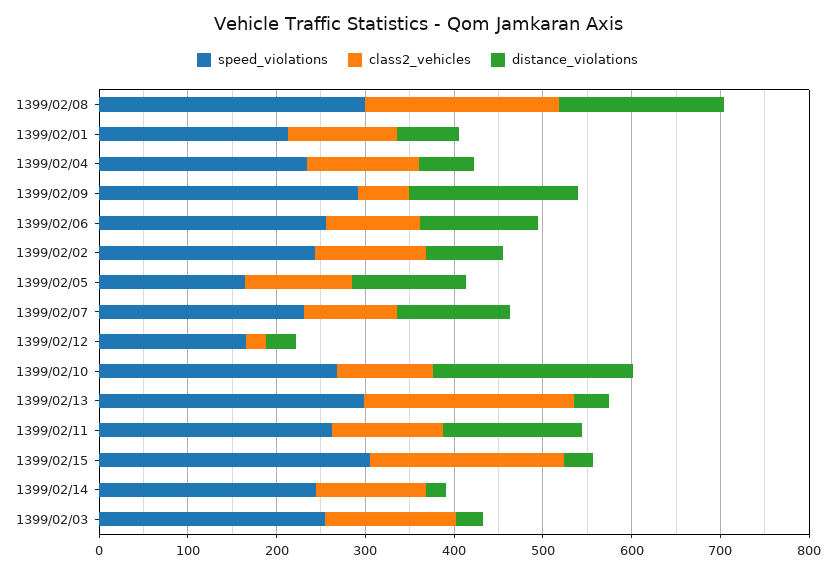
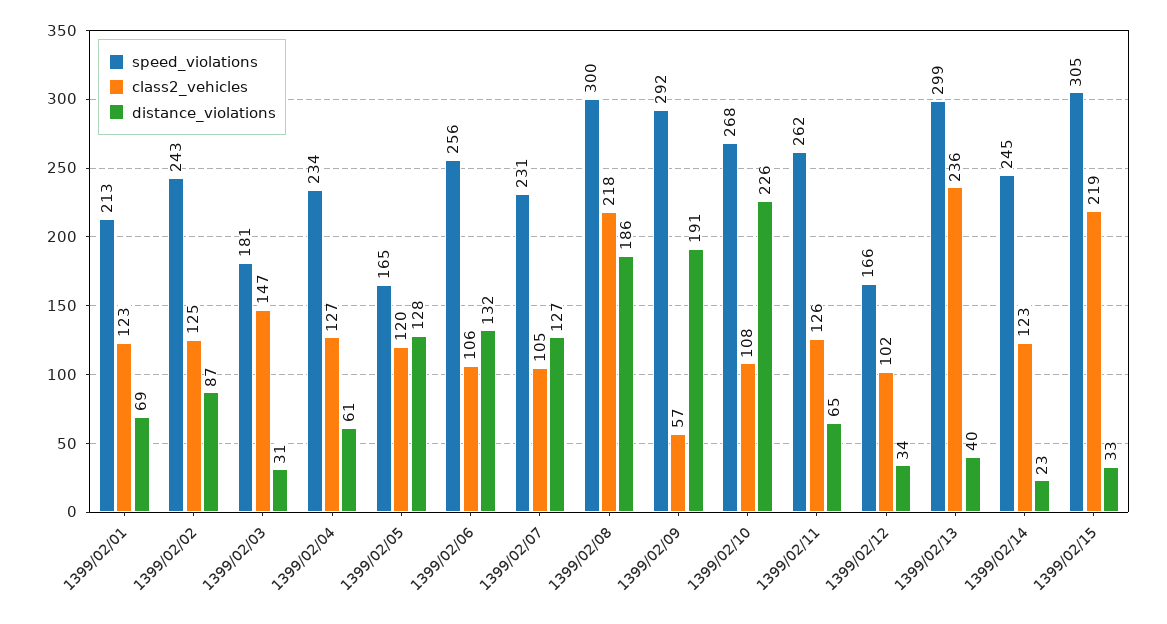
class2_vehicles, 1399/02/12: 20 -> 102
distance_violations, 1399/02/11: 160 -> 65
speed_violations, 1399/02/03: 260 -> 181

